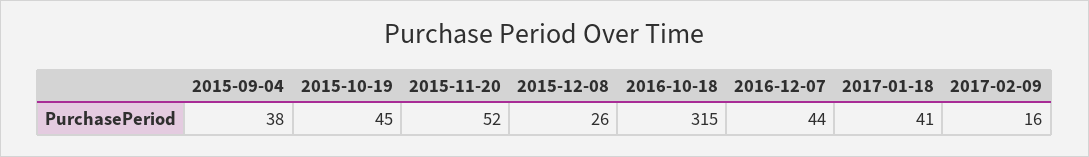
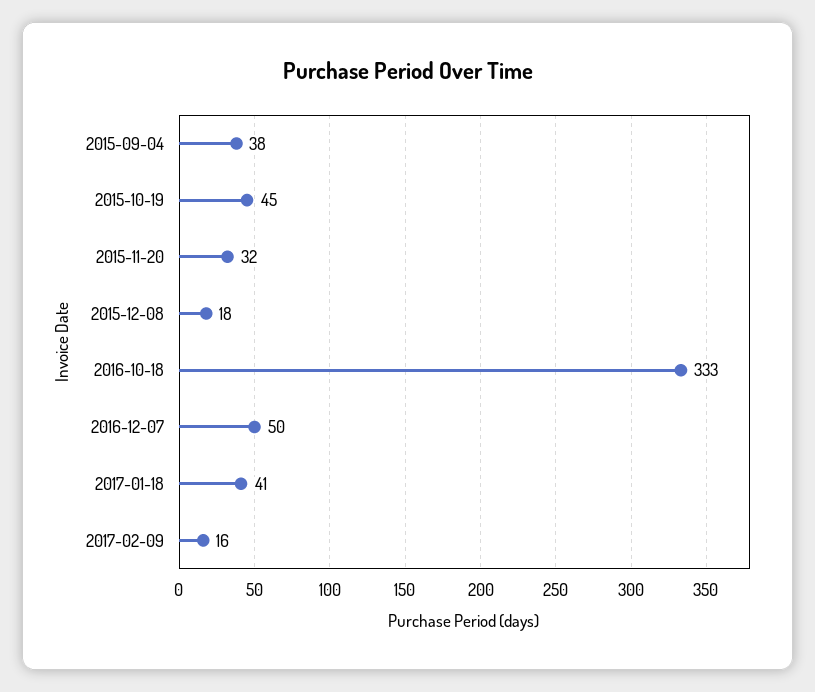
2015-11-20: 52 -> 32
2015-12-08: 26 -> 18
2016-10-18: 315 -> 333
2016-12-07: 44 -> 50

